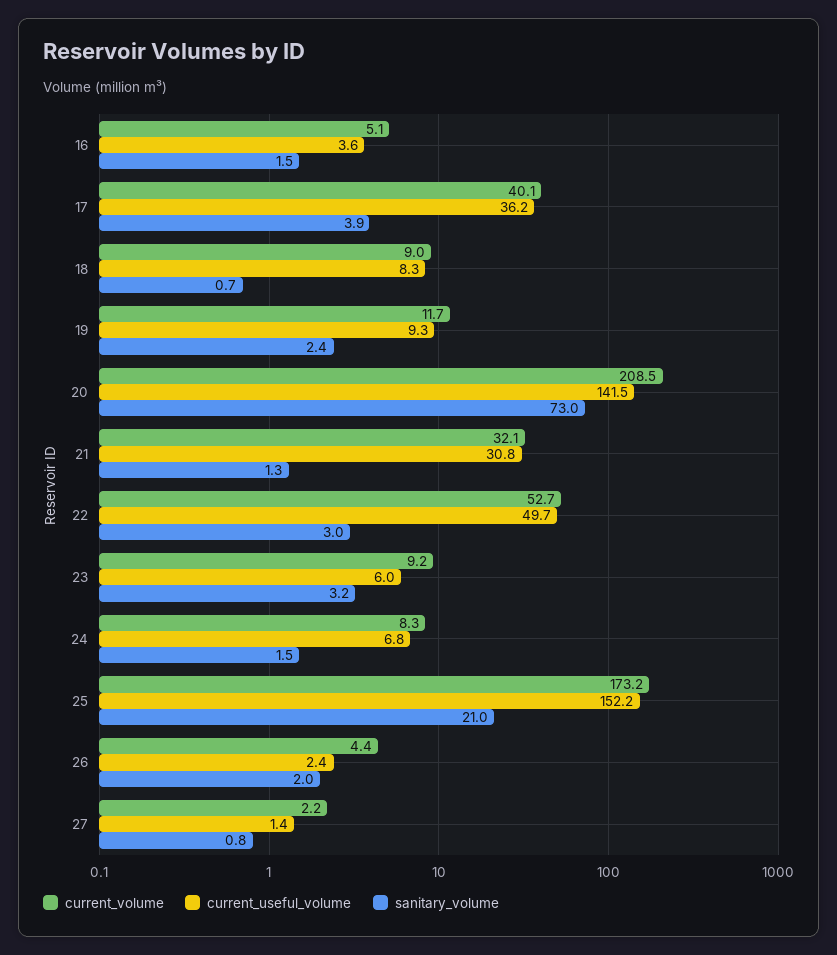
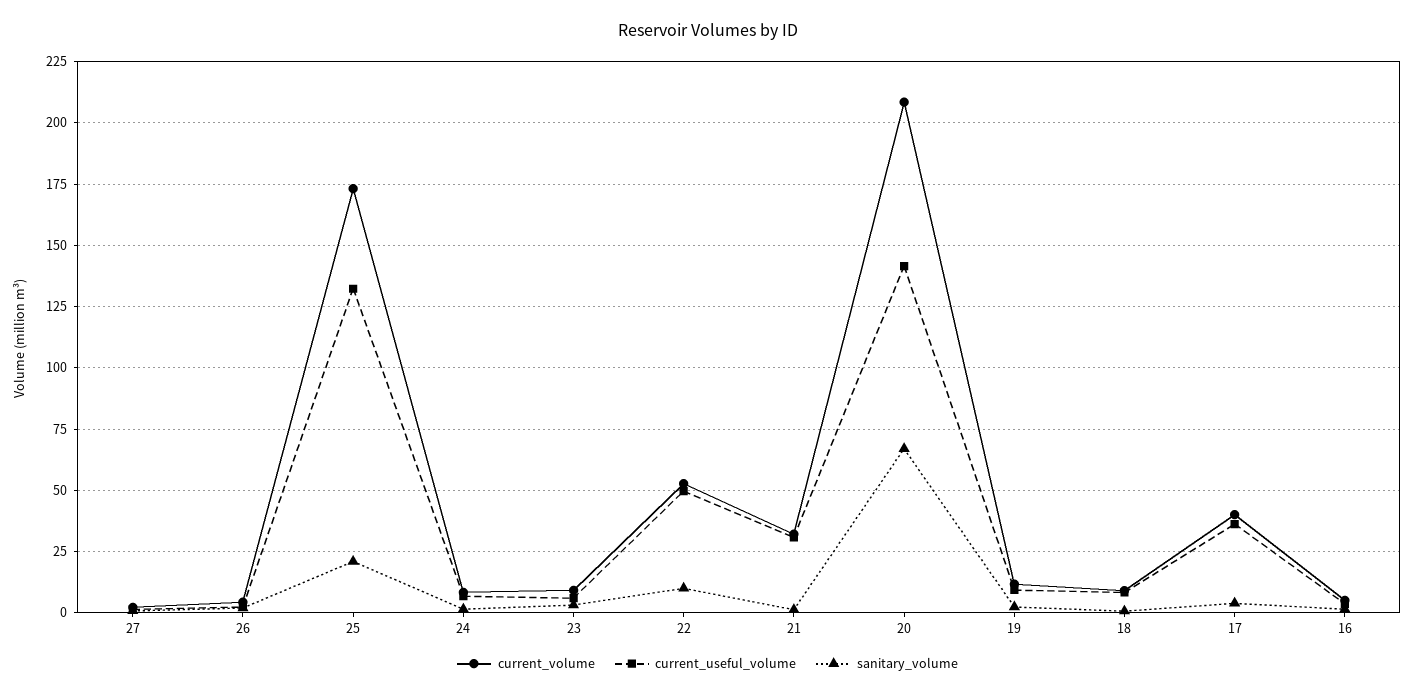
sanitary_volume, 20: 73 -> 67.5
sanitary_volume, 22: 3 -> 10
current_useful_volume, 25: 152.2 -> 132.5

